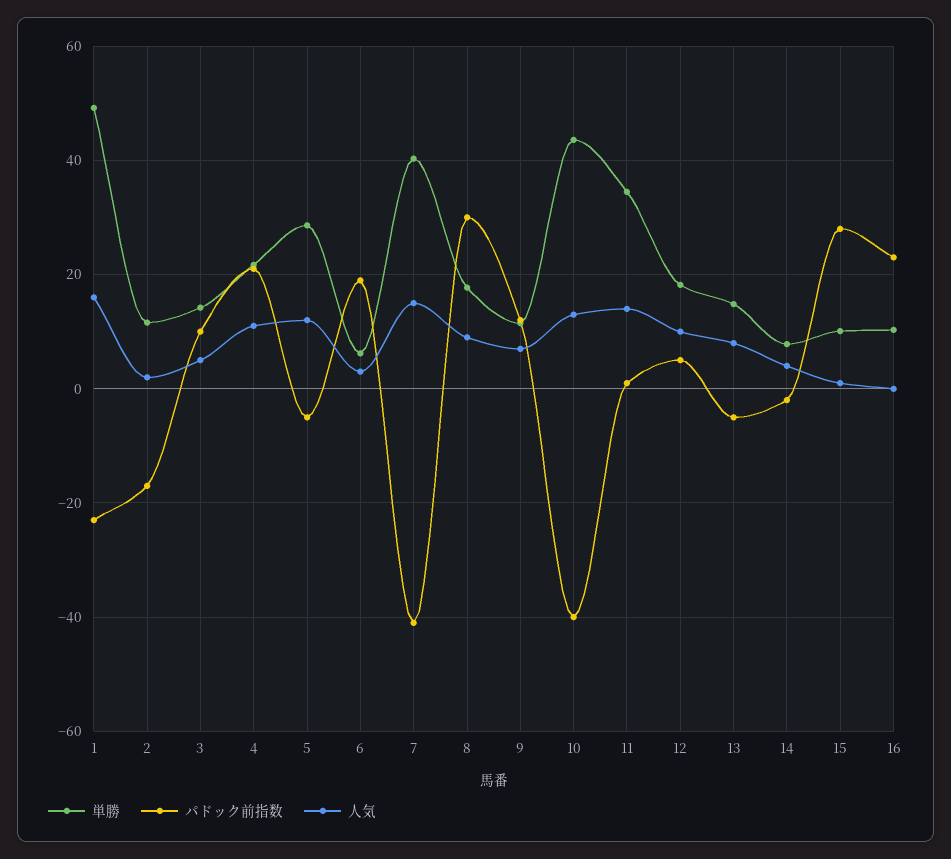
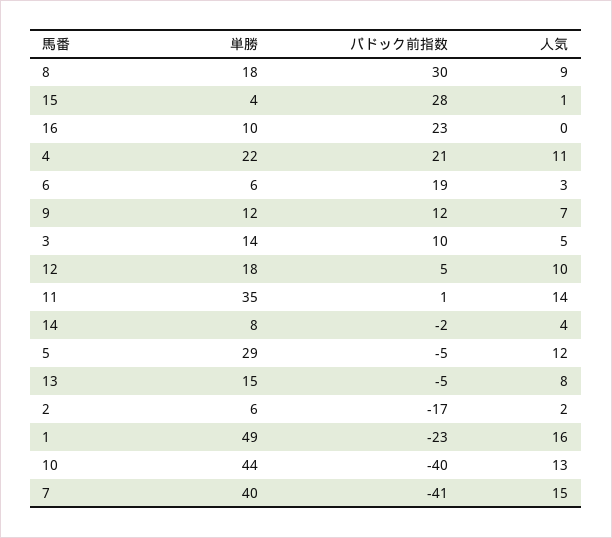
単勝, 2: 12 -> 6
単勝, 15: 10 -> 4

